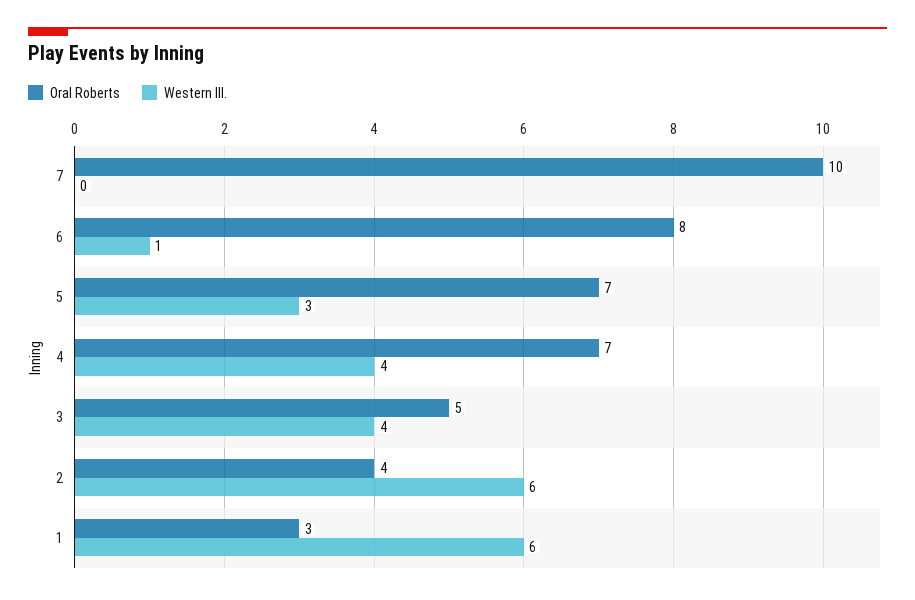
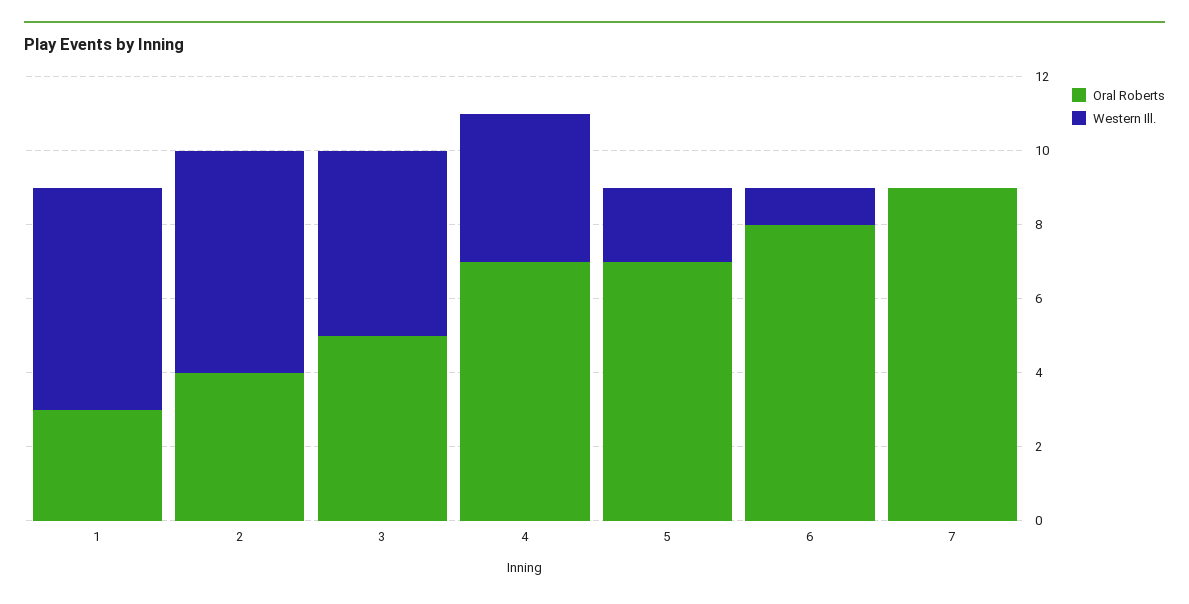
Oral Roberts, 7: 10 -> 9
Western Ill., 5: 3 -> 2
Western Ill., 3: 4 -> 5

